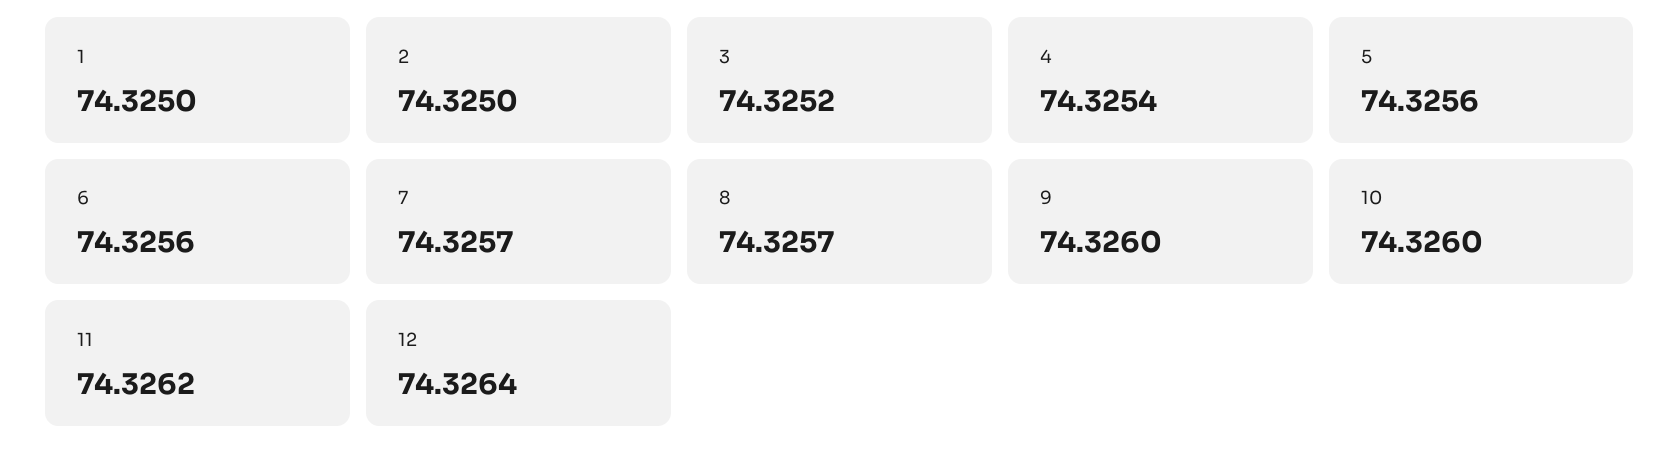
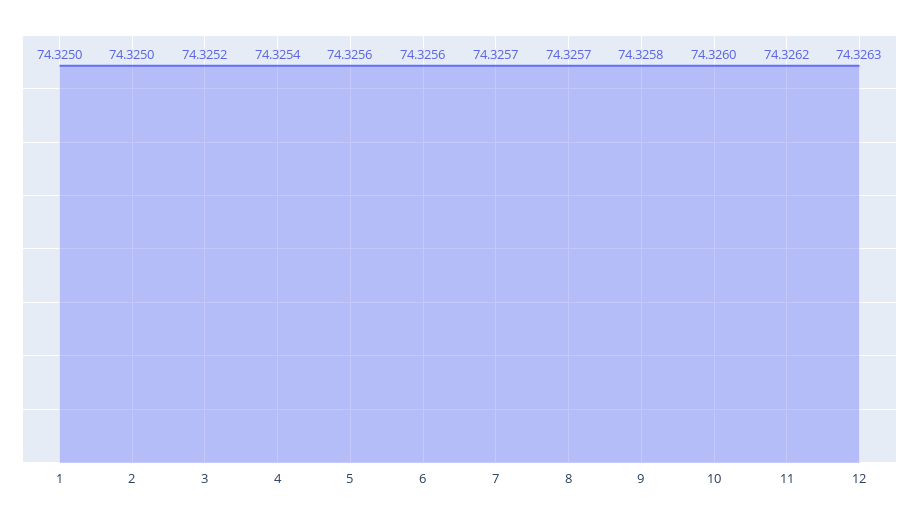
9: 74.326 -> 74.3258
12: 74.3264 -> 74.3263

